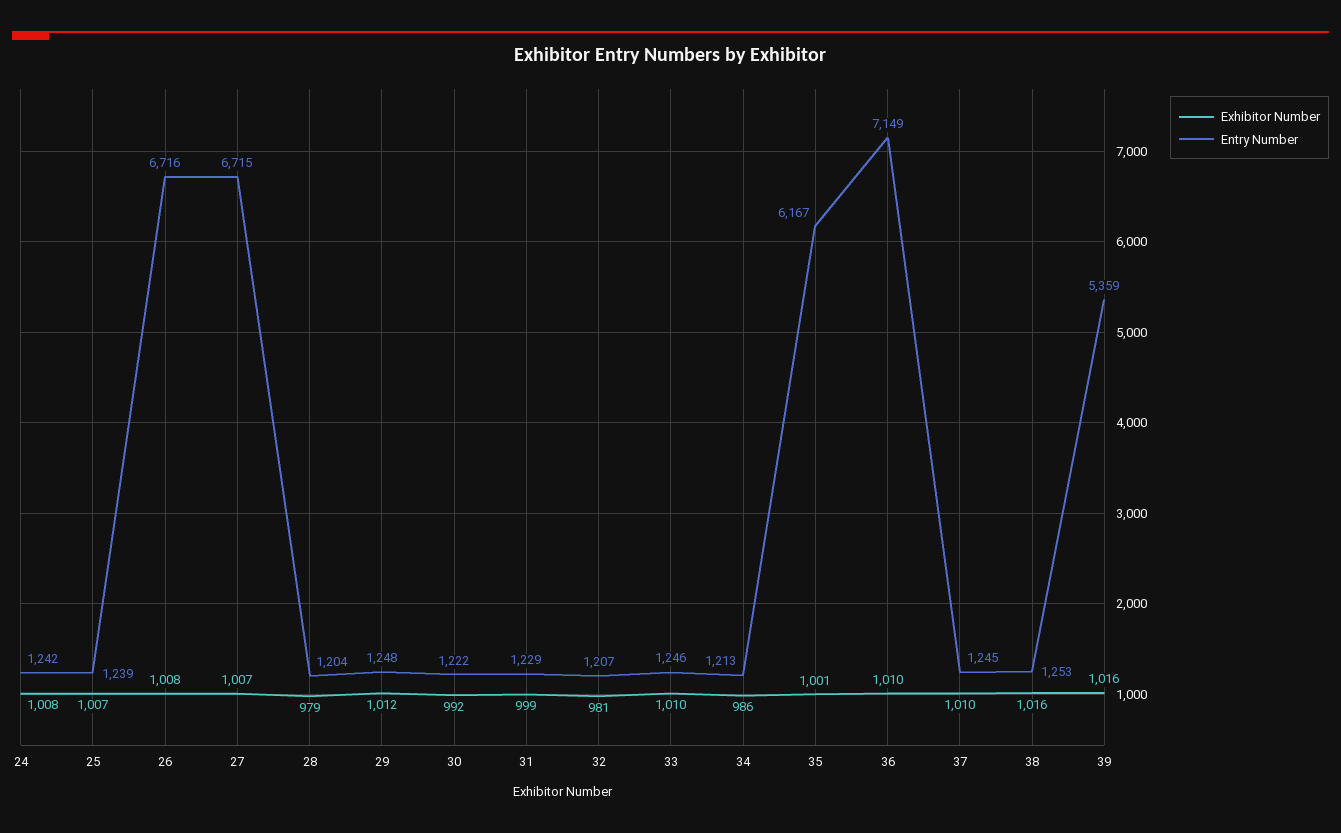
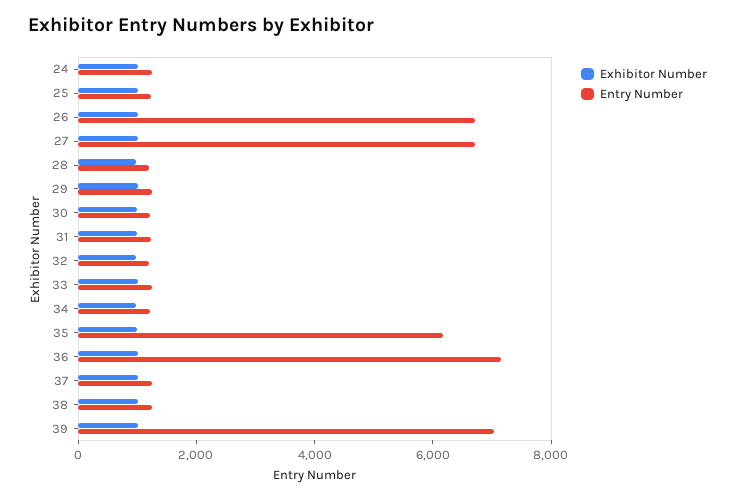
Entry Number, 39: 5359 -> 7000

